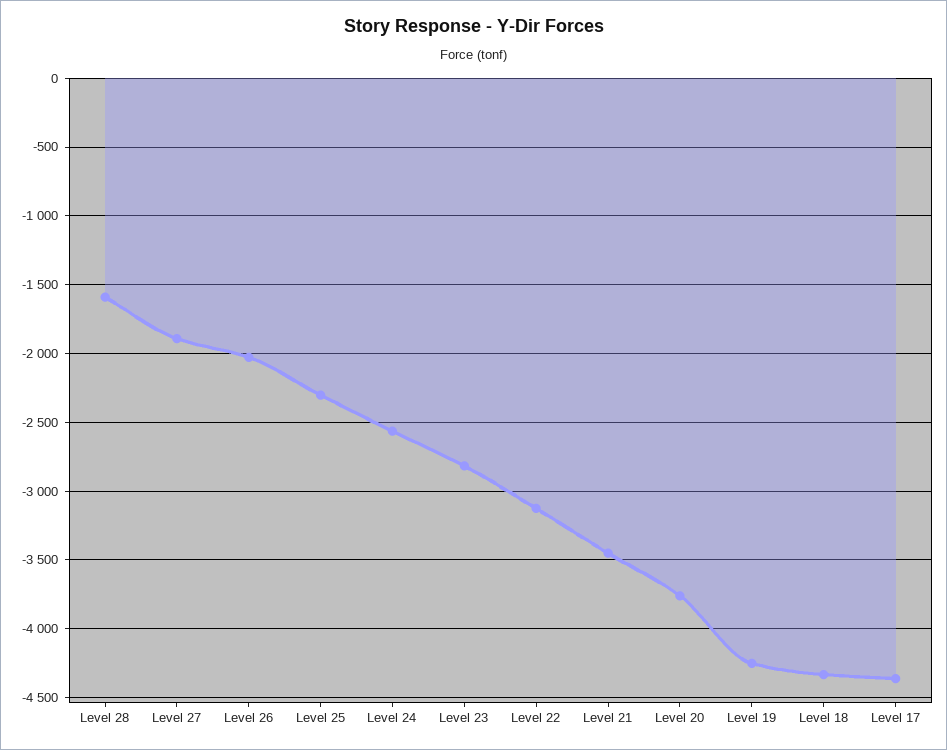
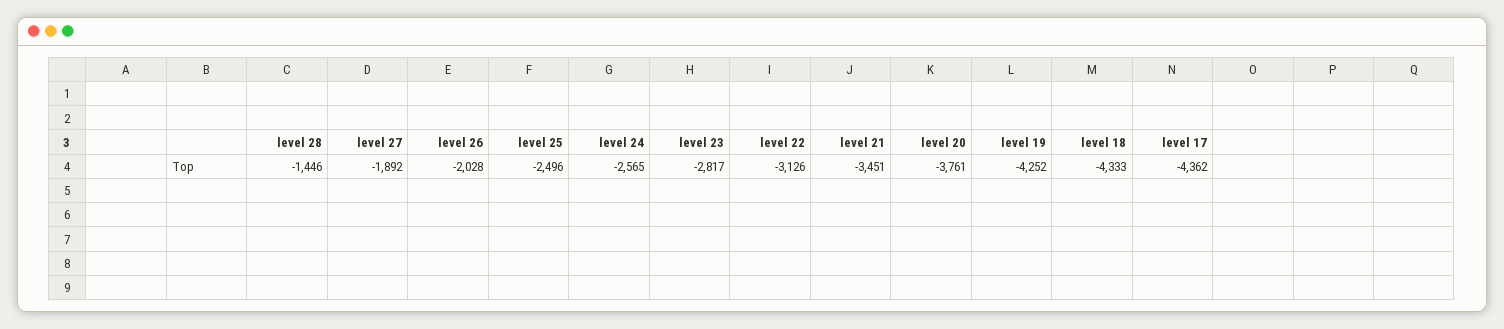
Level 28: -1600 -> -1446
Level 25: -2300 -> -2496

